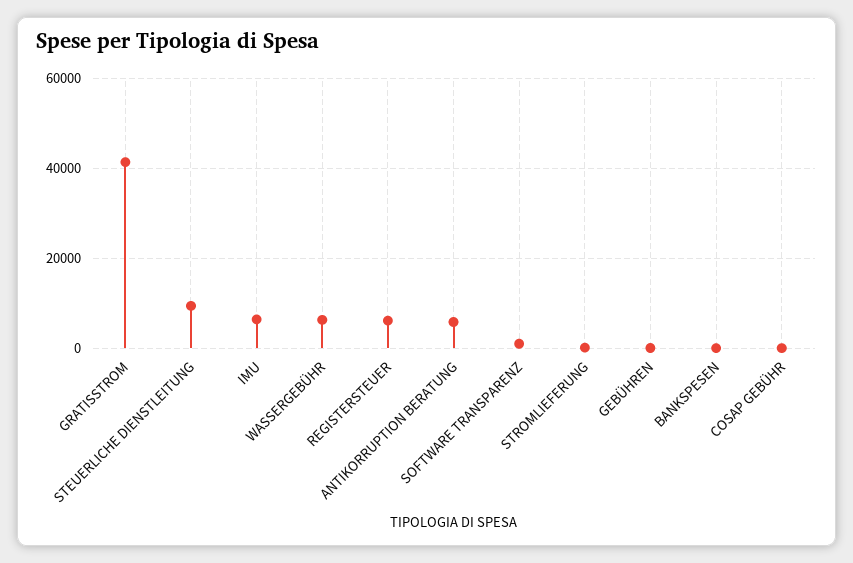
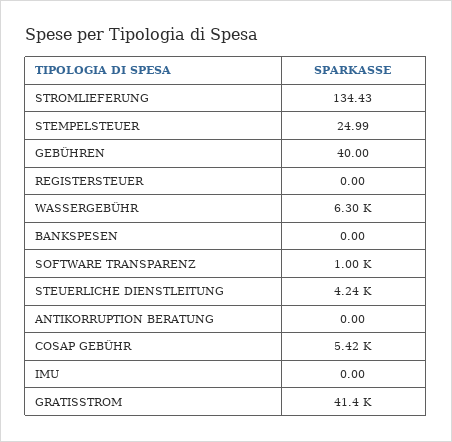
STEUERLICHE DIENSTLEITUNG: 10000 -> 4240
IMU: 6000 -> 0
REGISTERSTEUER: 6000 -> 0
ANTIKORRUPTION BERATUNG: 6000 -> 0
COSAP GEBÜHR: 0 -> 5420
STEMPELSTEUER: none -> 24.99

